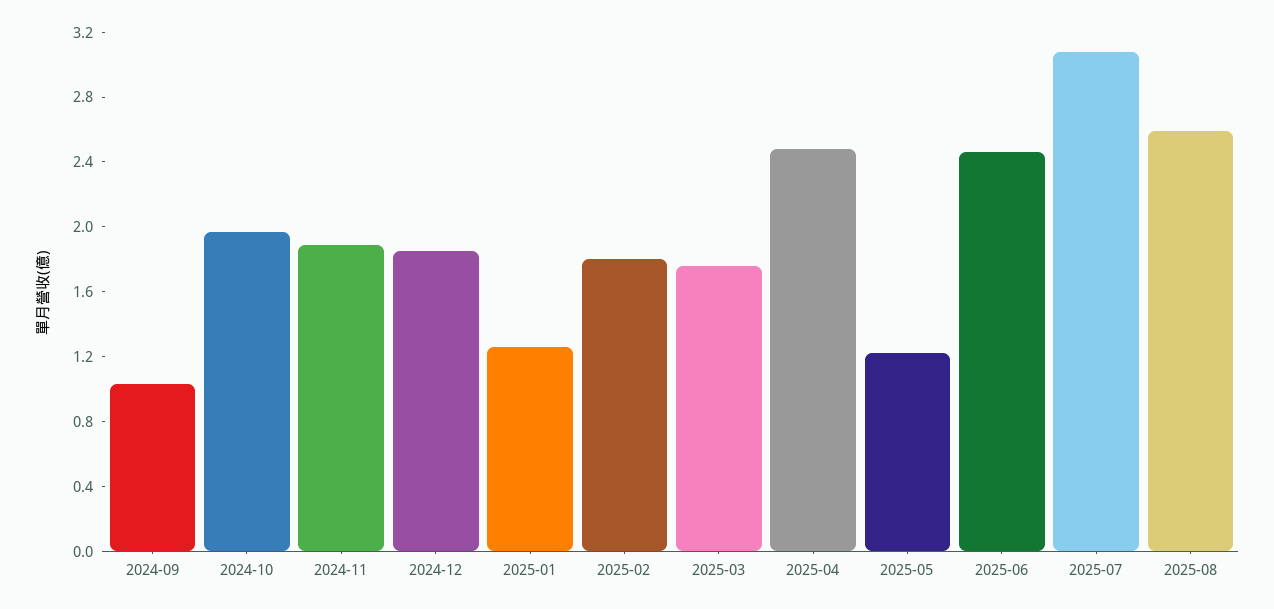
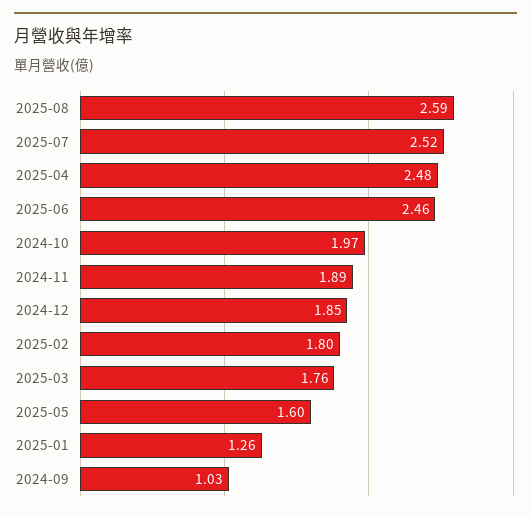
2025-05: 1.2 -> 1.6
2025-07: 3.1 -> 2.52

